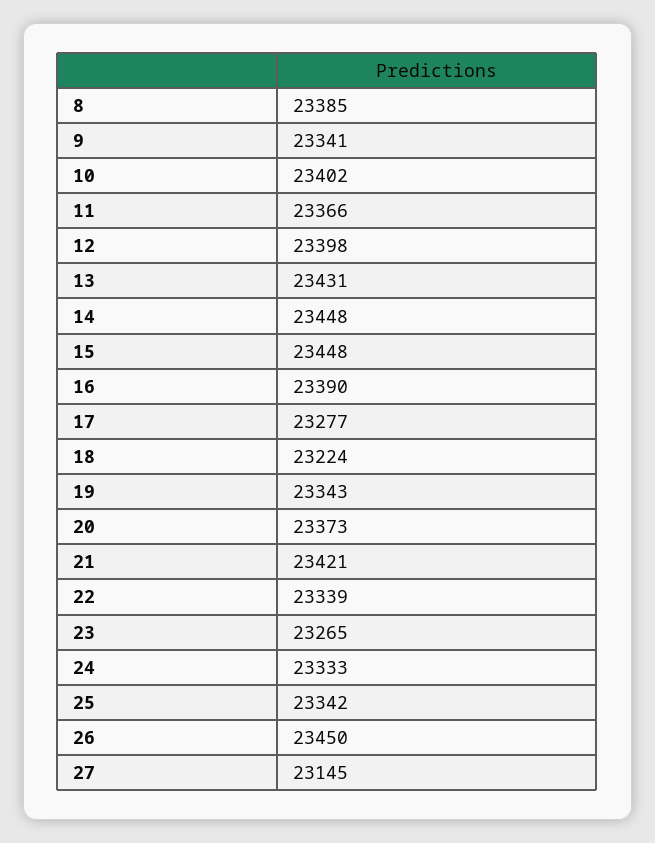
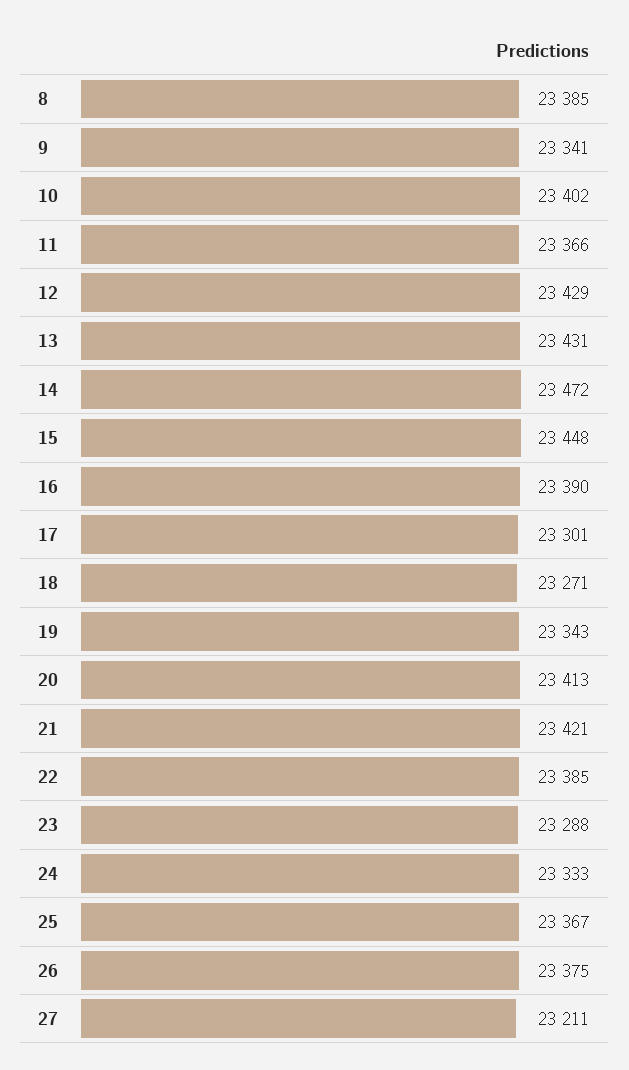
12: 23398 -> 23429
14: 23448 -> 23472
17: 23277 -> 23301
18: 23224 -> 23271
20: 23373 -> 23413
22: 23339 -> 23385
23: 23265 -> 23288
25: 23342 -> 23367
26: 23450 -> 23375
27: 23145 -> 23211

